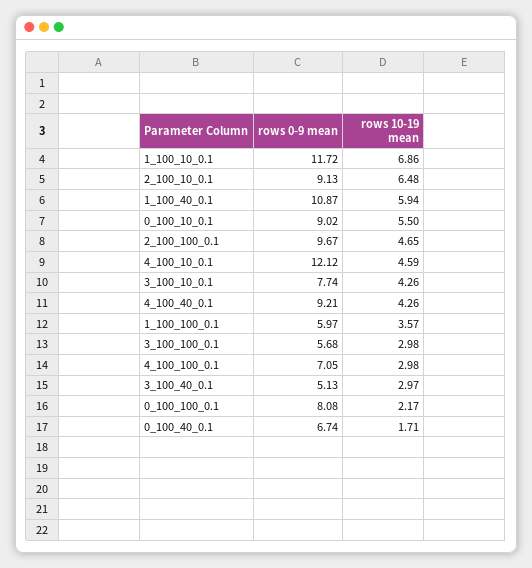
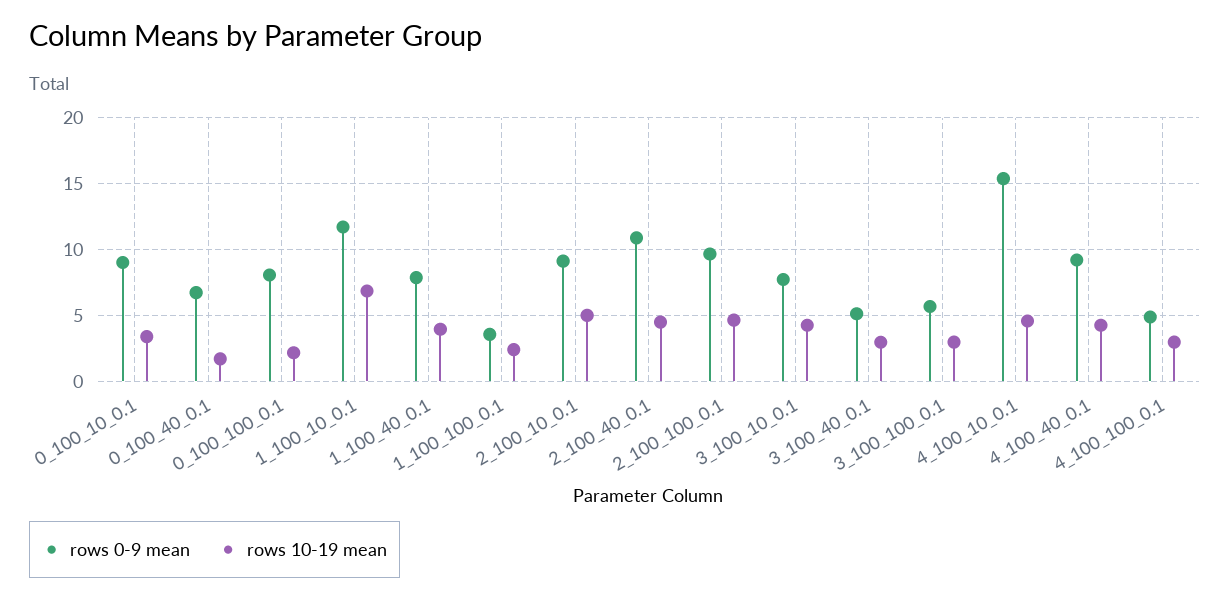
rows 10-19 mean, 2_100_10_0.1: 6.48 -> 5
rows 0-9 mean, 1_100_40_0.1: 10.87 -> 8
rows 10-19 mean, 1_100_40_0.1: 5.94 -> 4
rows 10-19 mean, 0_100_10_0.1: 5.5 -> 3.5
rows 0-9 mean, 4_100_10_0.1: 12.12 -> 15.5
rows 0-9 mean, 1_100_100_0.1: 5.97 -> 3.5
rows 10-19 mean, 1_100_100_0.1: 3.57 -> 2.5
rows 0-9 mean, 4_100_100_0.1: 7.05 -> 5
rows 0-9 mean, 2_100_40_0.1: none -> 11
rows 10-19 mean, 2_100_40_0.1: none -> 4.5

